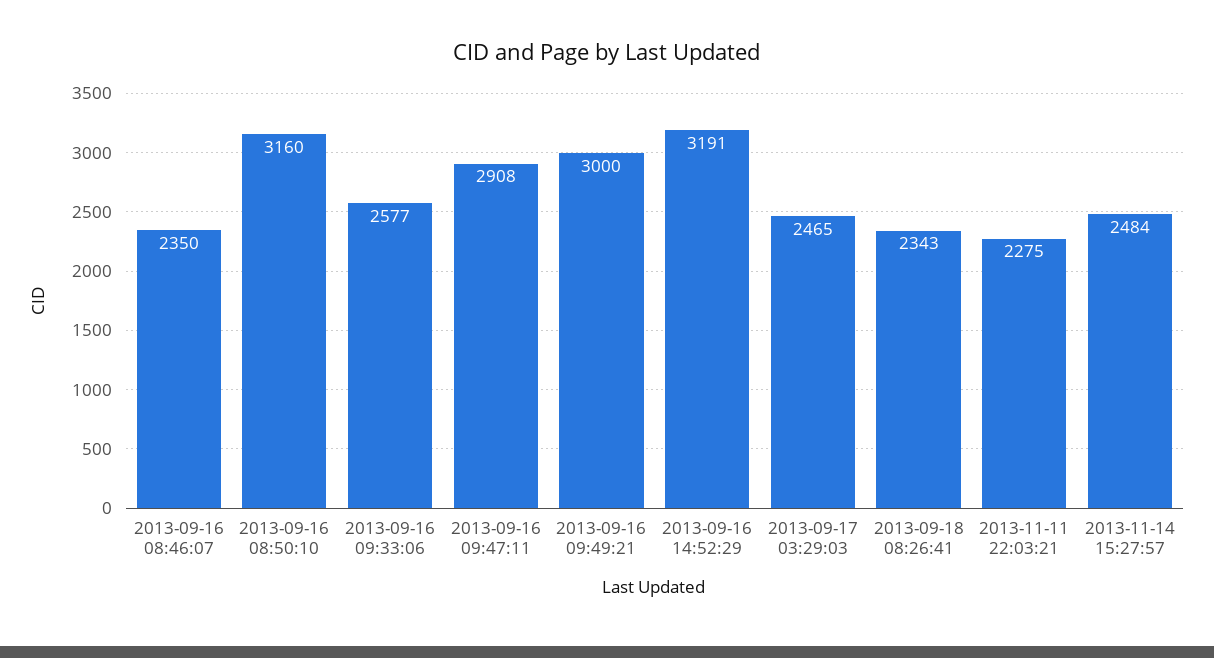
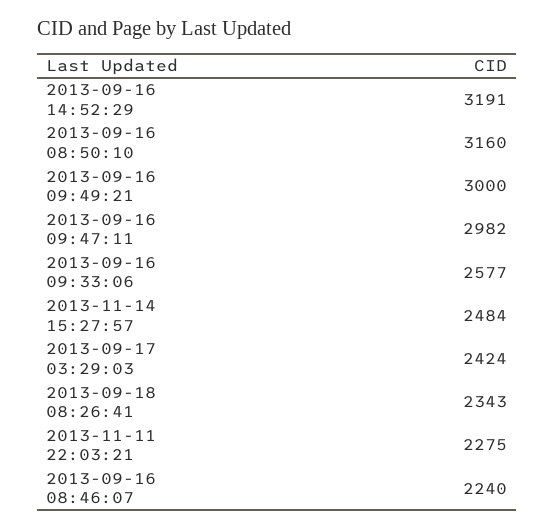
2013-09-16 08:46:07: 2350 -> 2240
2013-09-16 09:47:11: 2908 -> 2982
2013-09-17 03:29:03: 2465 -> 2424

